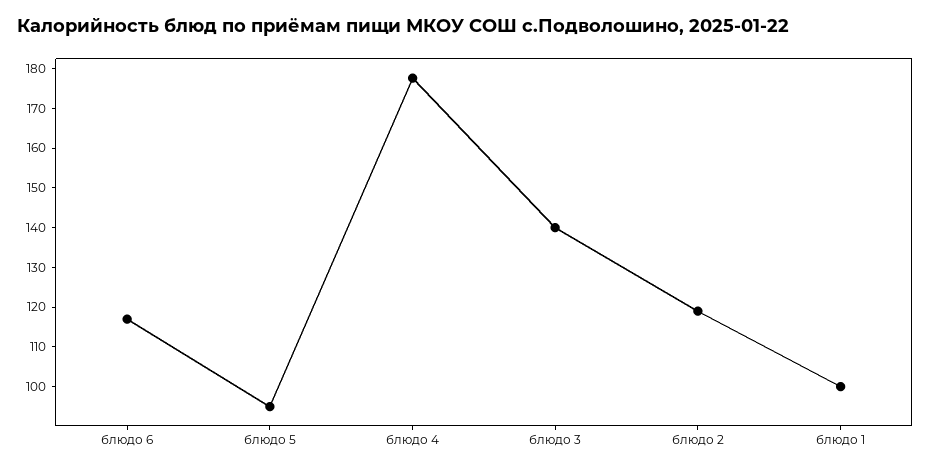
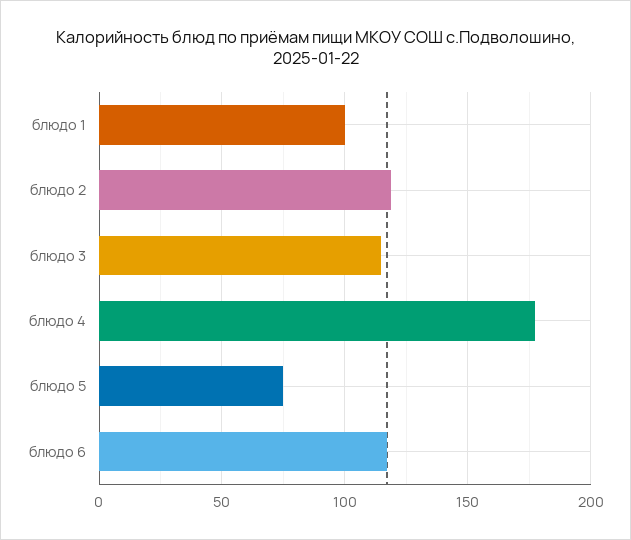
блюдо 5: 95 -> 75
блюдо 3: 140 -> 115

